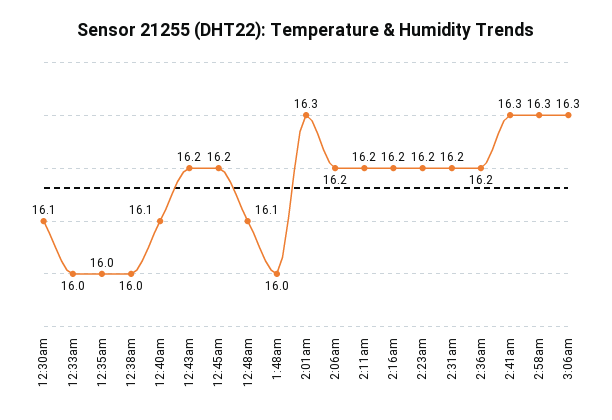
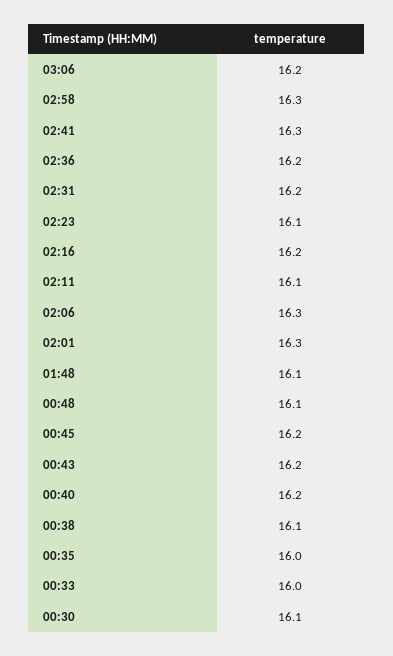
12:38am: 16 -> 16.1
12:40am: 16.1 -> 16.2
1:48am: 16 -> 16.1
2:06am: 16.2 -> 16.3
2:11am: 16.2 -> 16.1
2:23am: 16.2 -> 16.1
3:06am: 16.3 -> 16.2

